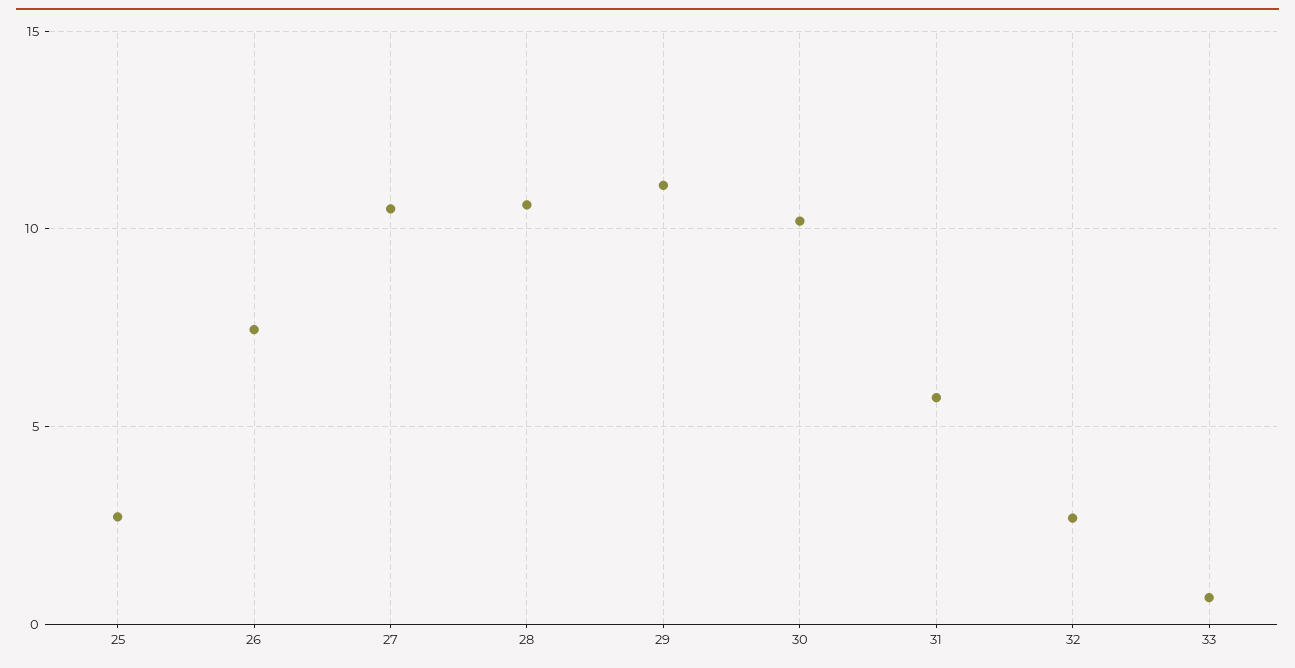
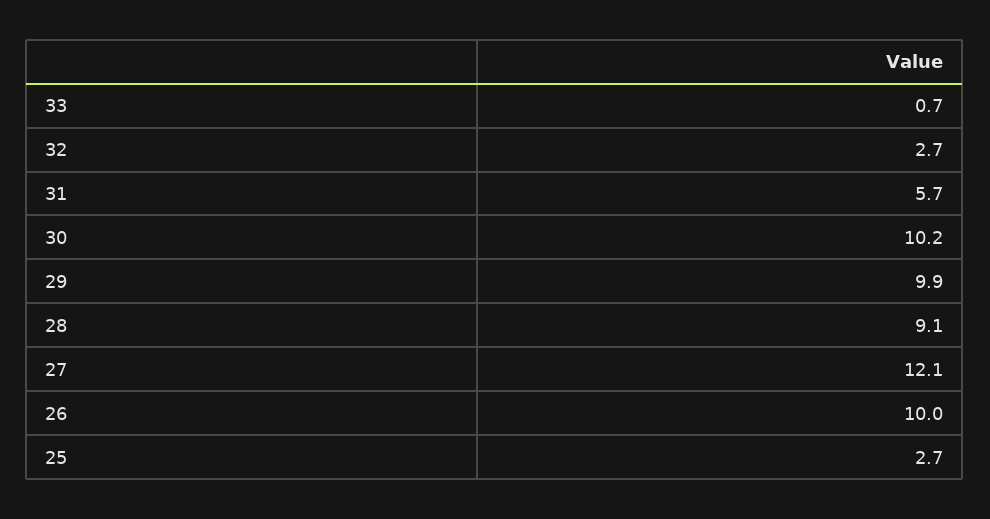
26: 7.5 -> 10
27: 10.5 -> 12.1
28: 10.5 -> 9.1
29: 11 -> 9.9

